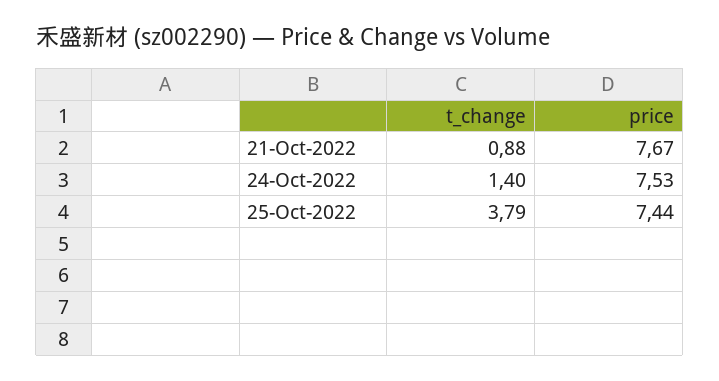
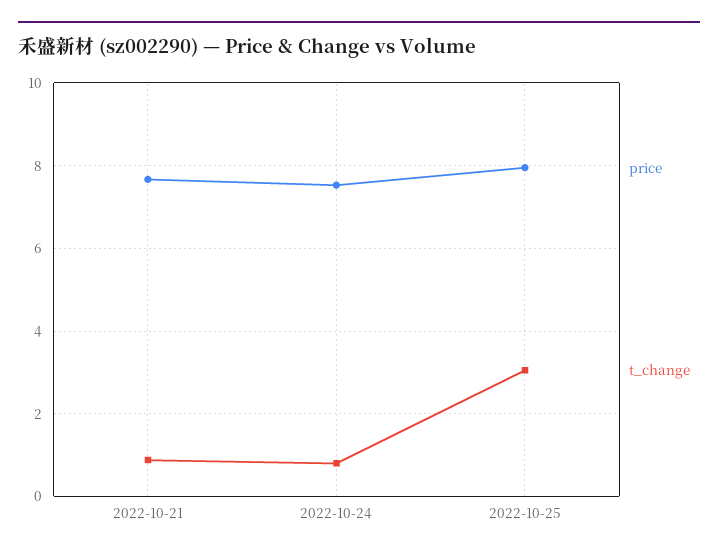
t_change, 24-Oct-2022: 1.4 -> 0.8
t_change, 25-Oct-2022: 3.79 -> 3
price, 25-Oct-2022: 7.44 -> 8

